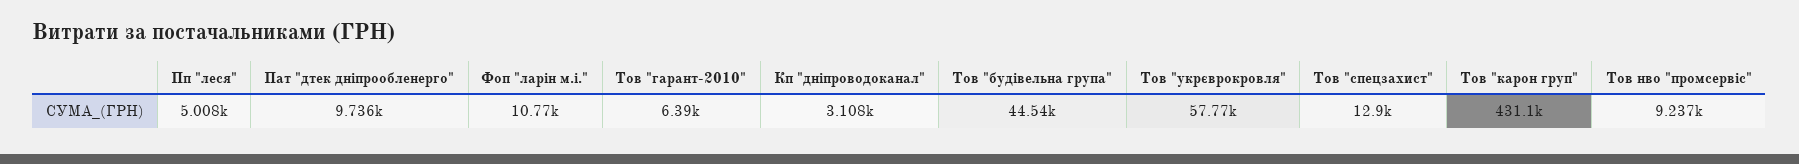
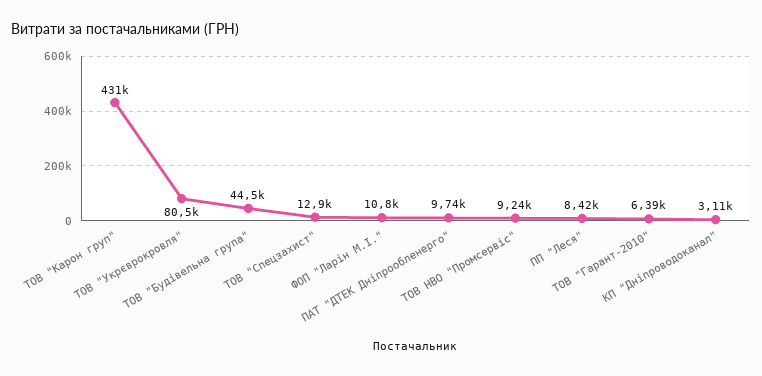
Пп "леся": 5008 -> 8420
Тов "укрєврокровля": 57770 -> 80500

